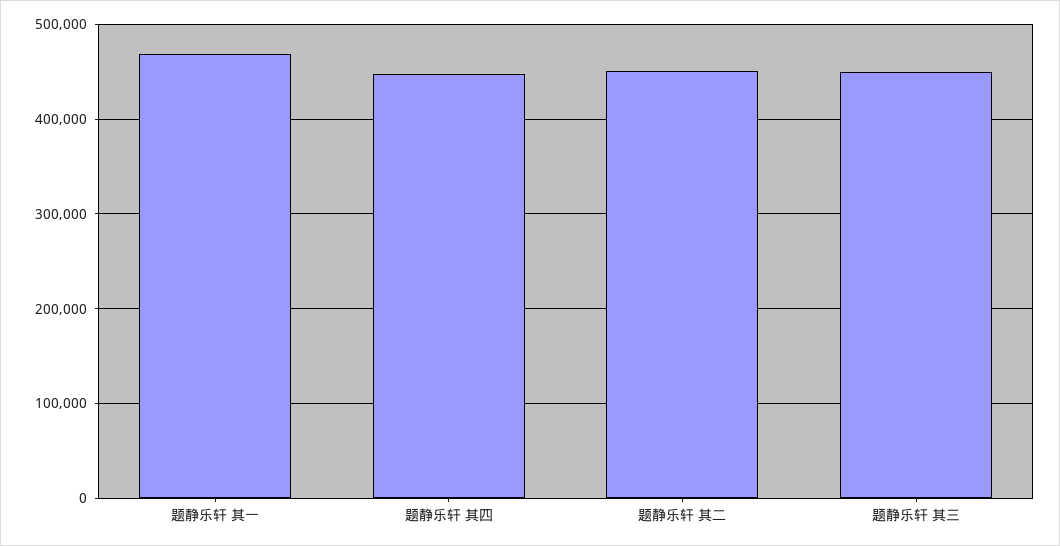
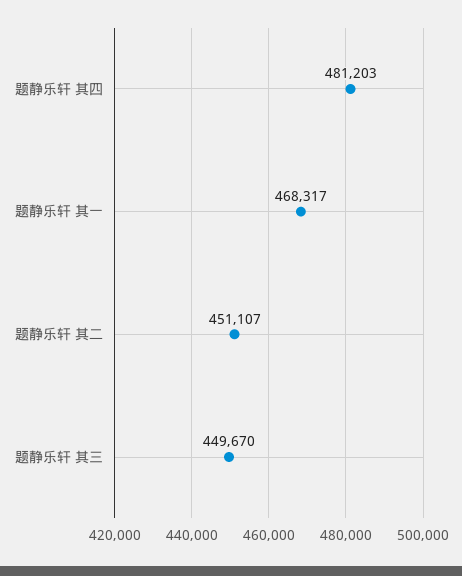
题静乐轩 其四: 450000 -> 481203

